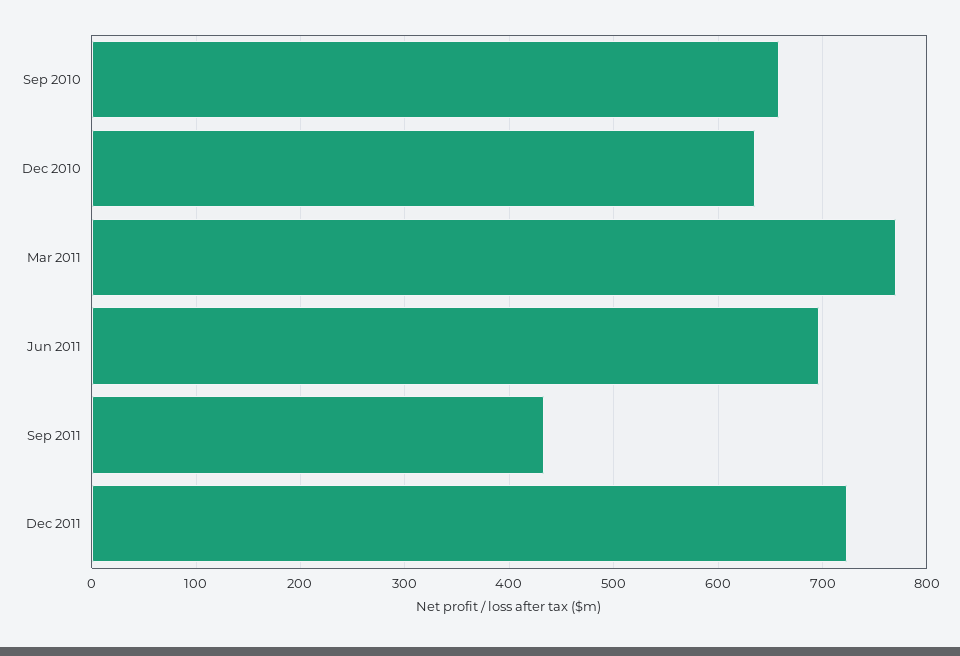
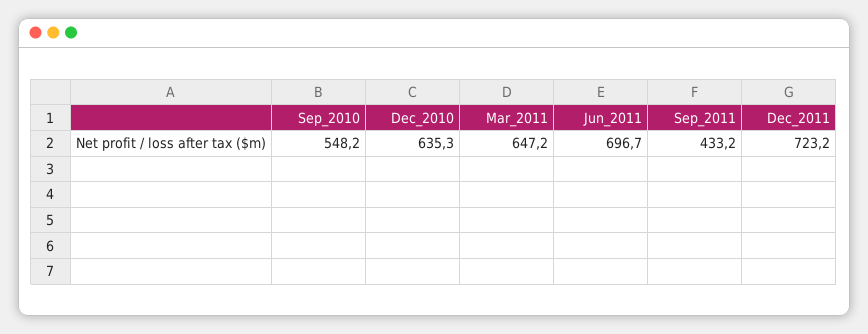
Sep 2010: 660 -> 548.2
Mar 2011: 770 -> 647.2

